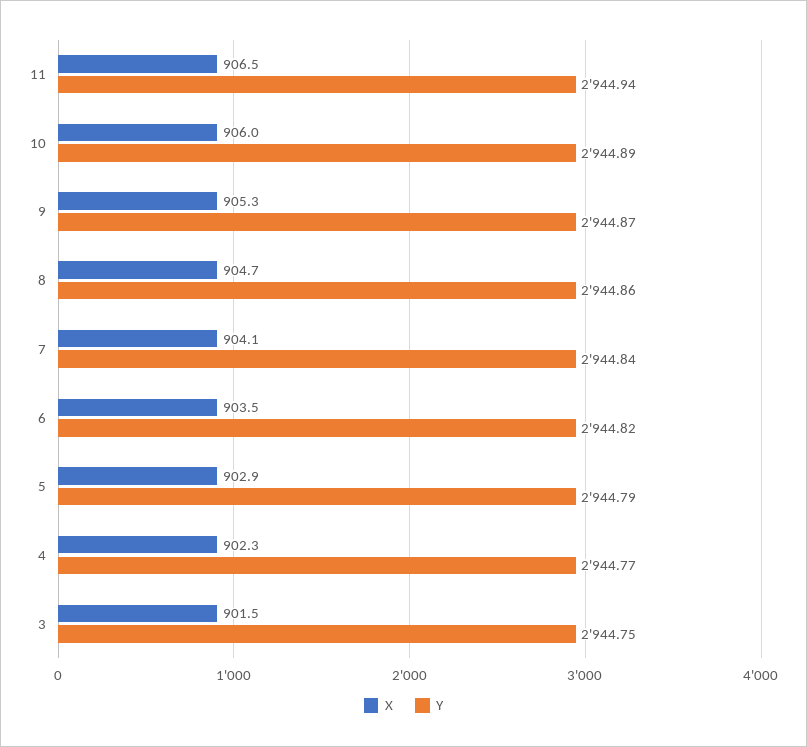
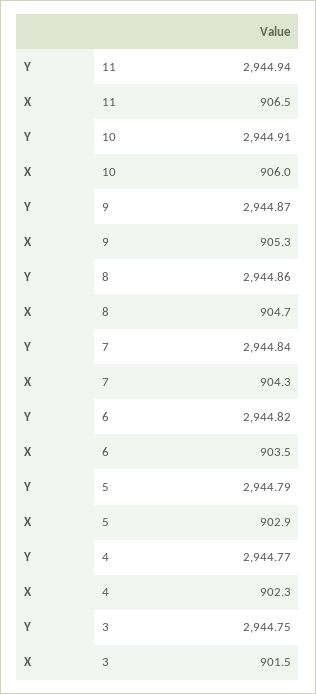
Y, 10: 2944.89 -> 2944.91
X, 7: 904.1 -> 904.3

